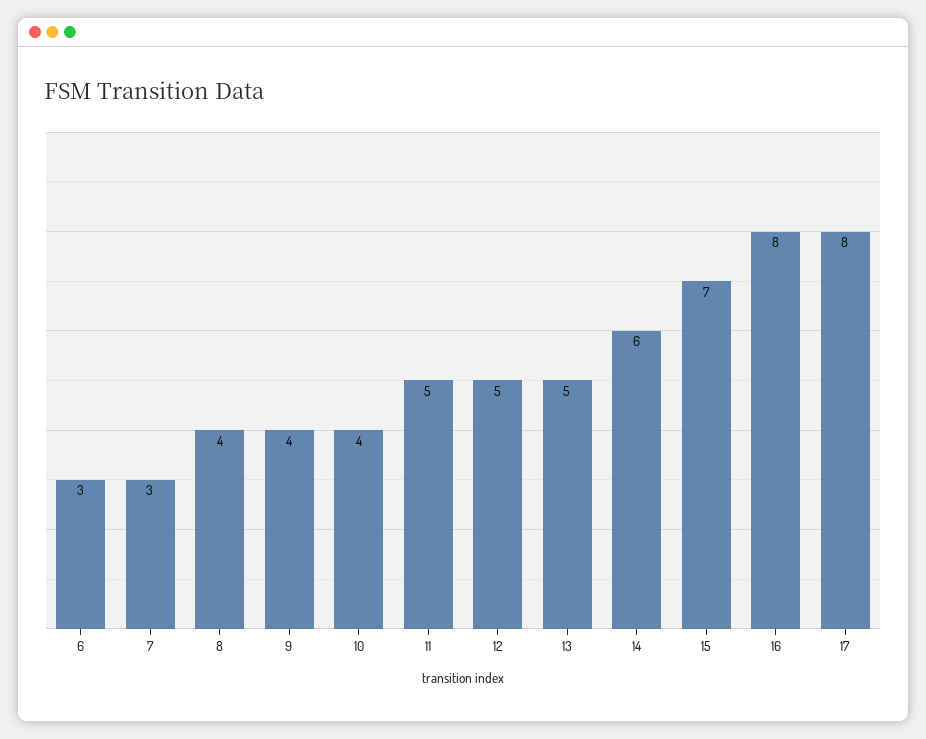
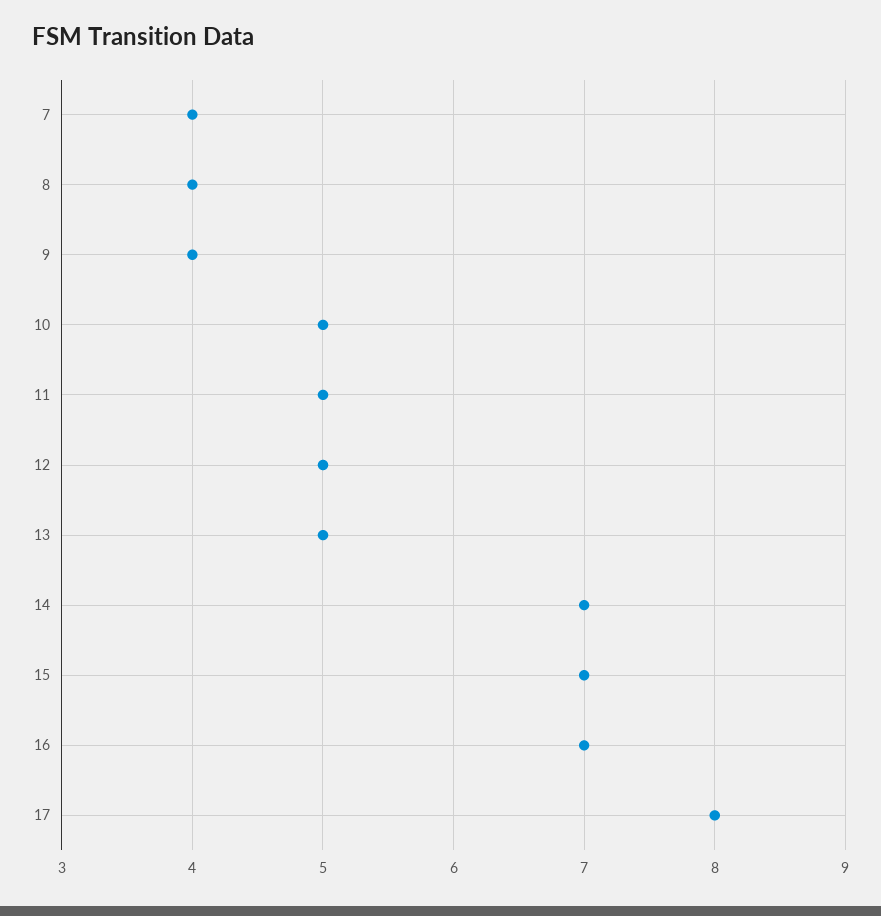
6: 3 -> none
7: 3 -> 4
10: 4 -> 5
14: 6 -> 7
16: 8 -> 7

